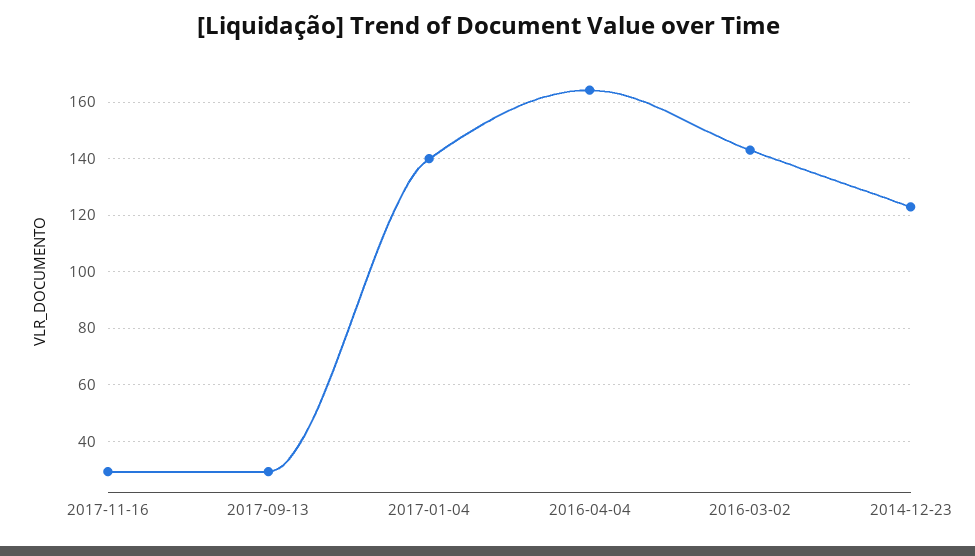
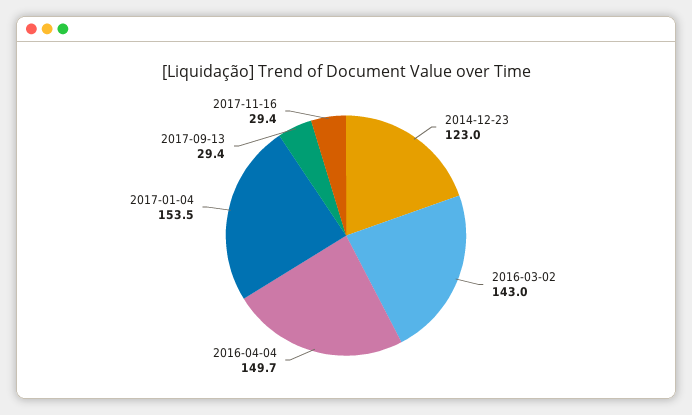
2017-01-04: 140 -> 153.5
2016-04-04: 165 -> 149.7

